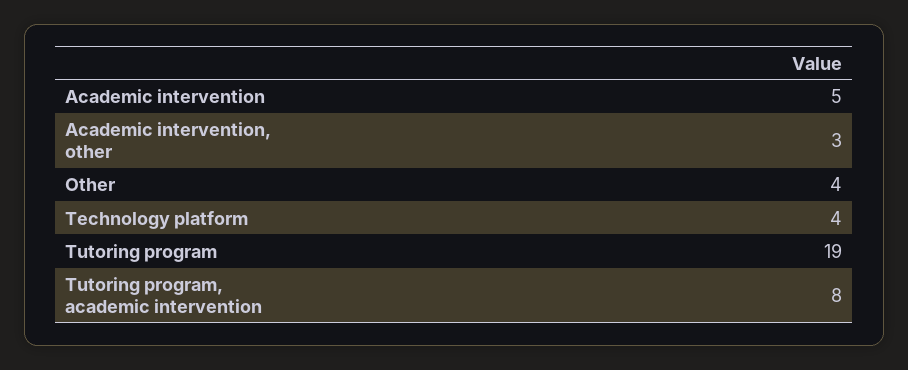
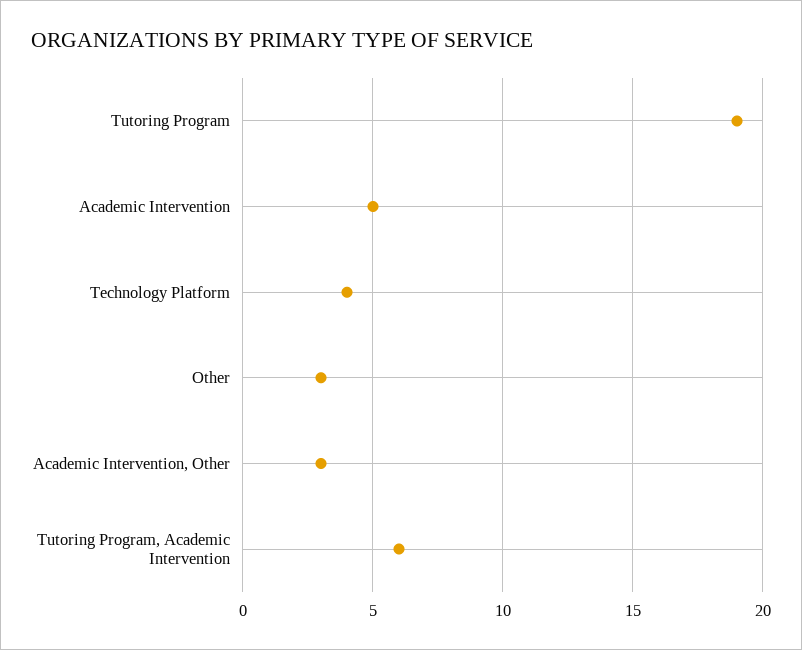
Other: 4 -> 3
Tutoring program, academic intervention: 8 -> 6

